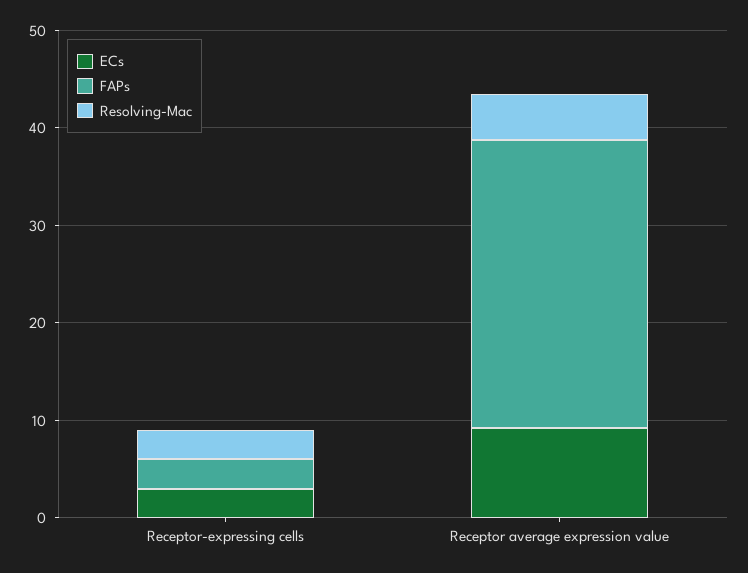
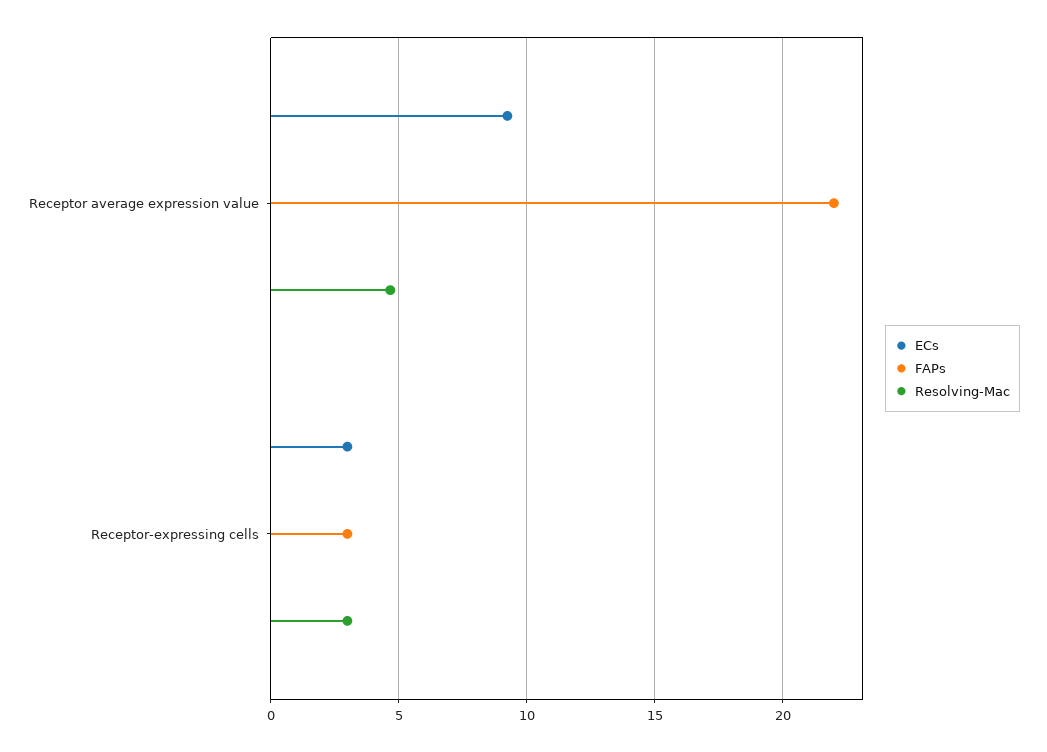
FAPs, Receptor average expression value: 30 -> 22

